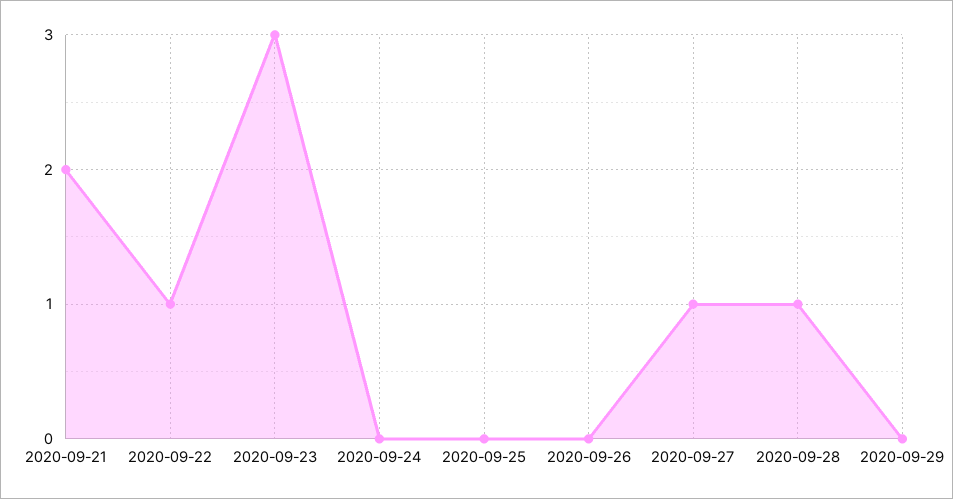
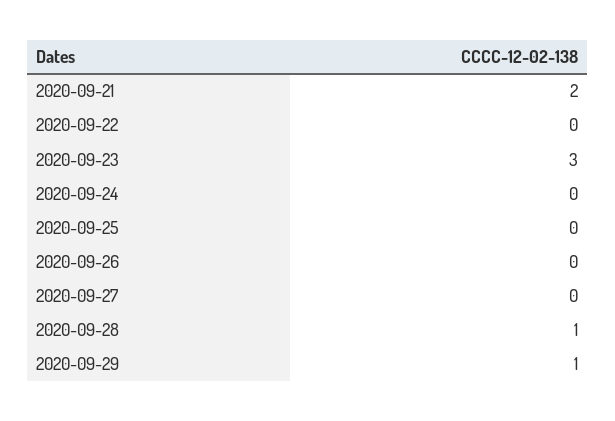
2020-09-22: 1 -> 0
2020-09-27: 1 -> 0
2020-09-29: 0 -> 1

